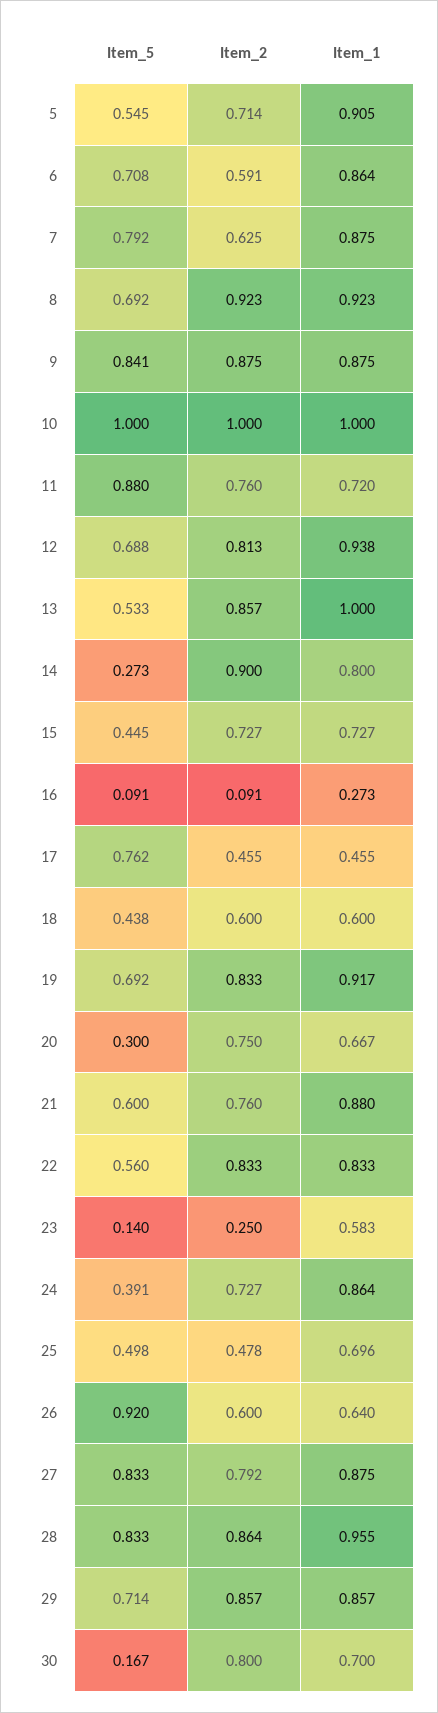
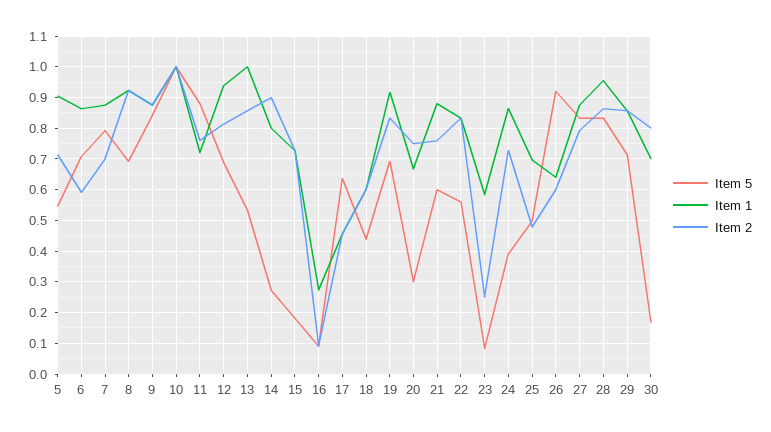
Item_2, 7: 0.625 -> 0.7
Item_5, 15: 0.445 -> 0.18
Item_5, 17: 0.762 -> 0.64
Item_5, 23: 0.14 -> 0.08

